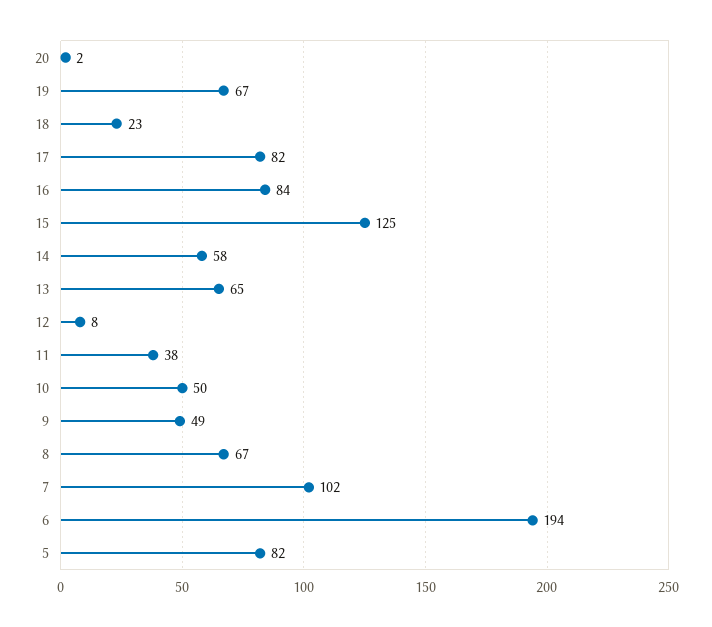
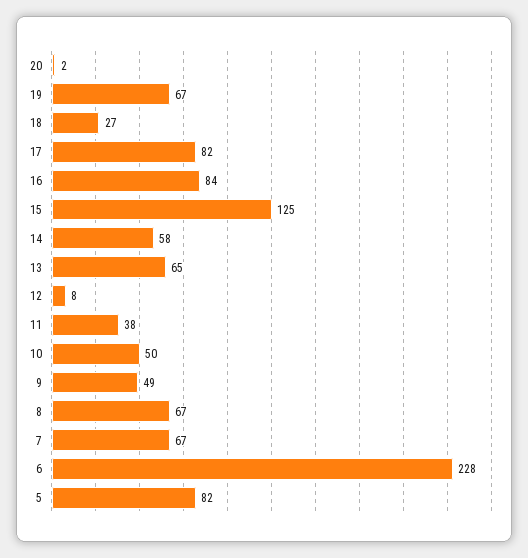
18: 23 -> 27
7: 102 -> 67
6: 194 -> 228

